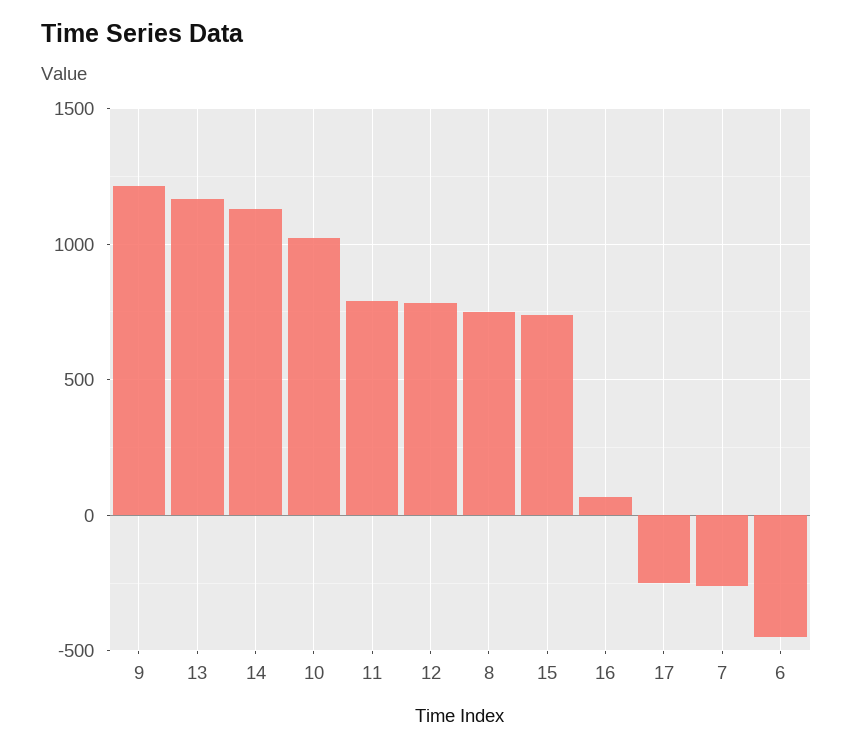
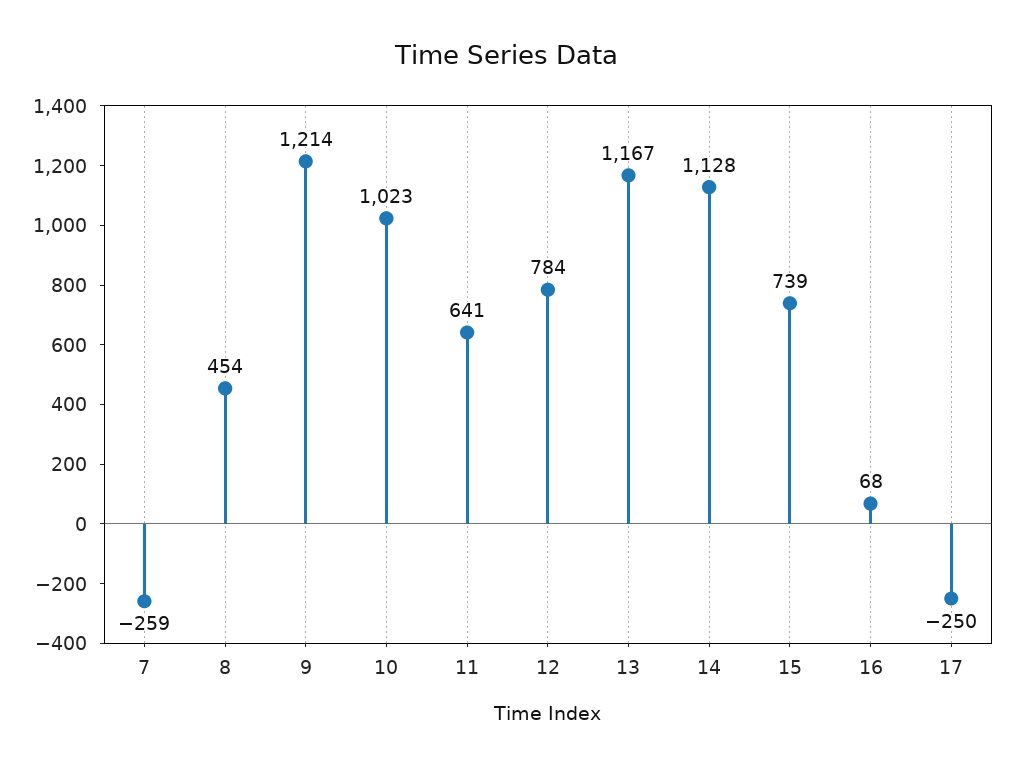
11: 800 -> 641
8: 750 -> 454
6: -450 -> none

